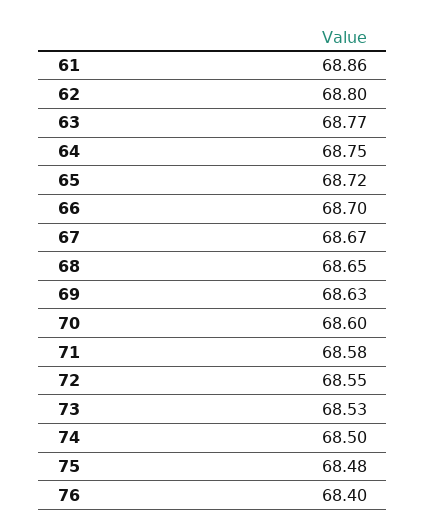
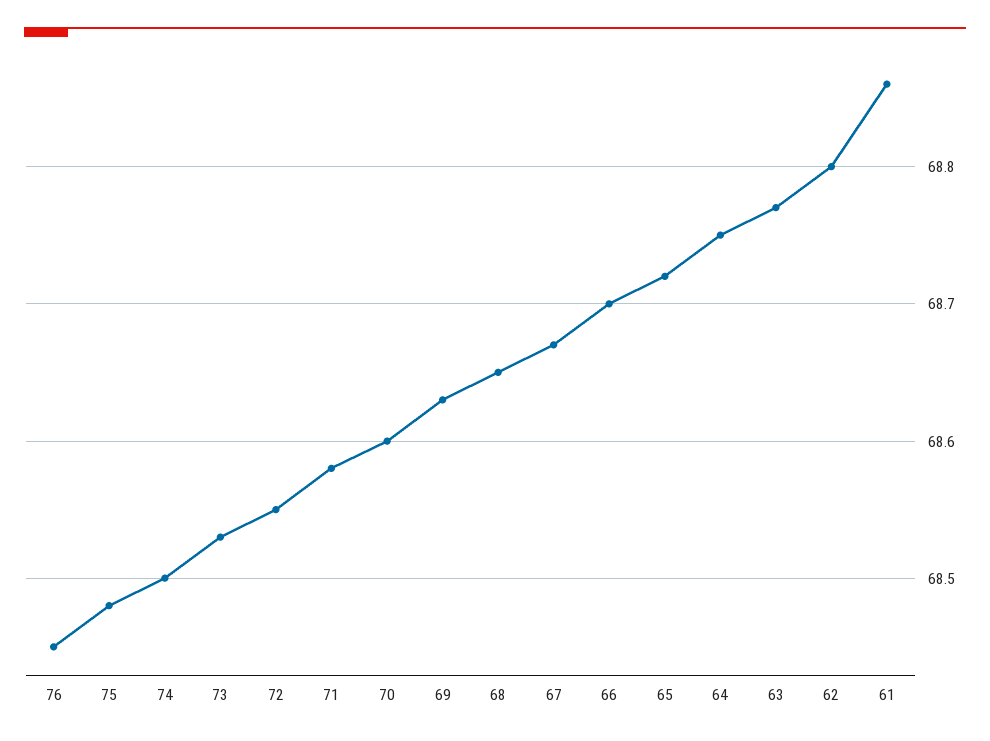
76: 68.4 -> 68.45

